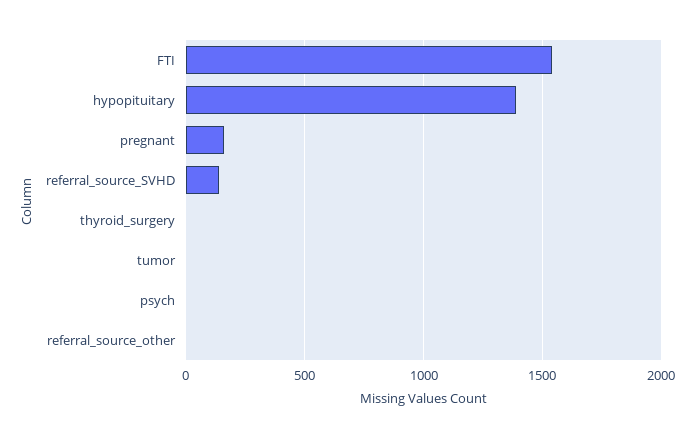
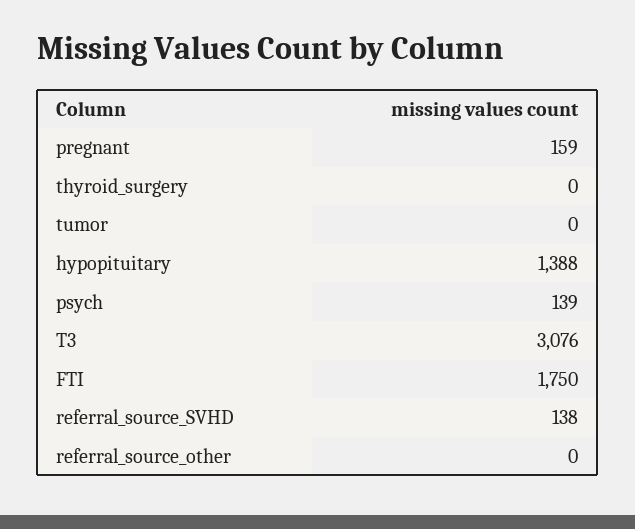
FTI: 1550 -> 1750
psych: 0 -> 139
T3: none -> 3076

